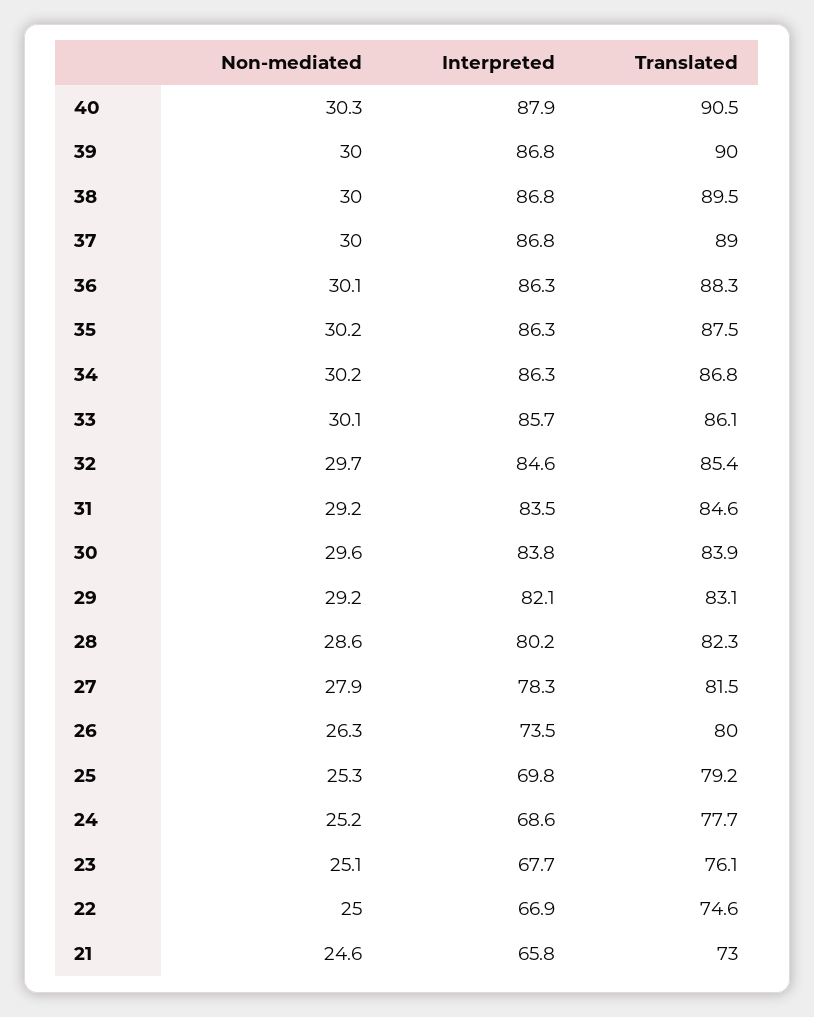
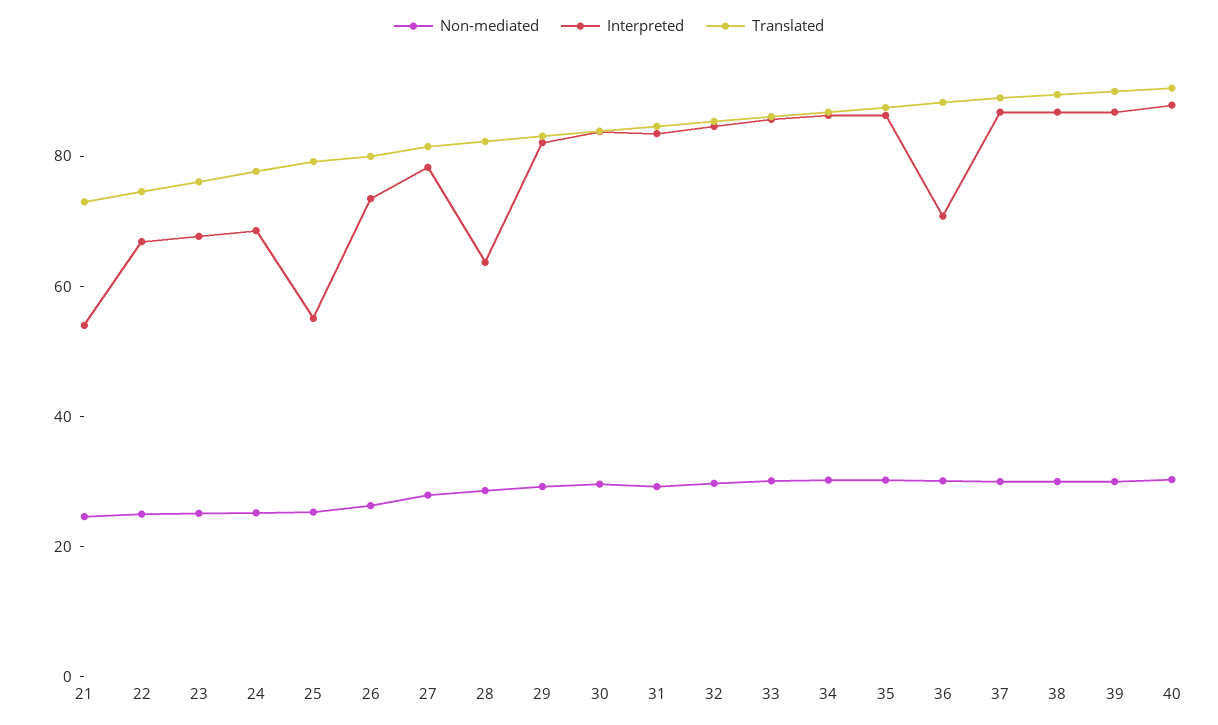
Interpreted, 36: 86.3 -> 70
Interpreted, 28: 80.2 -> 65
Interpreted, 25: 69.8 -> 55
Interpreted, 21: 65.8 -> 55

